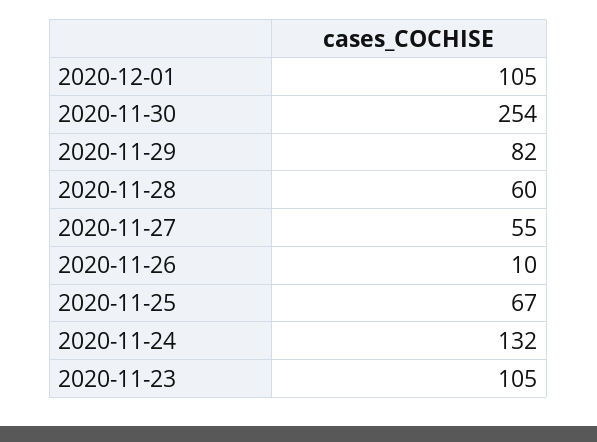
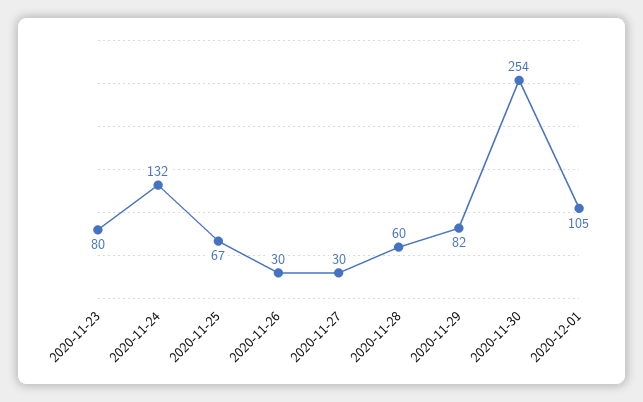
2020-11-27: 55 -> 30
2020-11-26: 10 -> 30
2020-11-23: 105 -> 80

